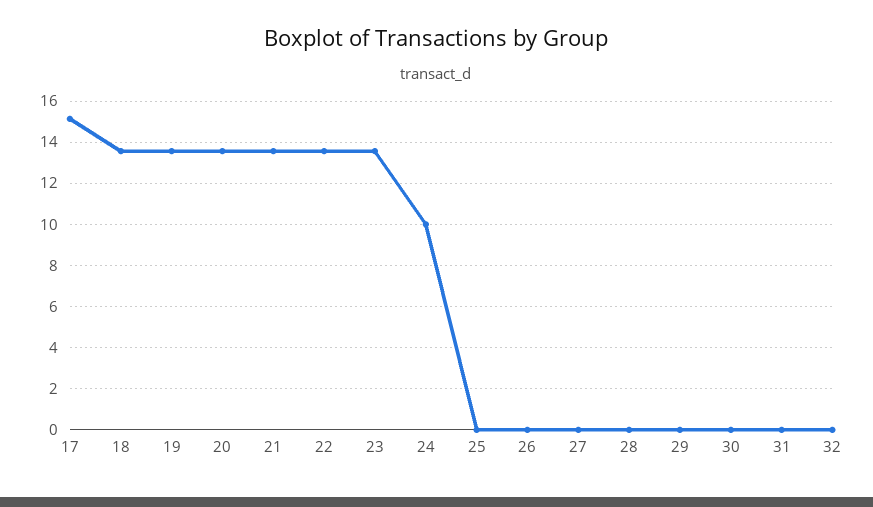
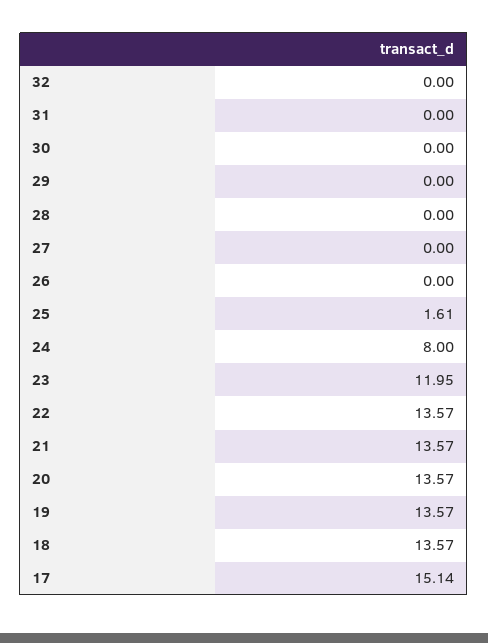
23: 13.5 -> 11.95
24: 10 -> 8
25: 0 -> 1.61

